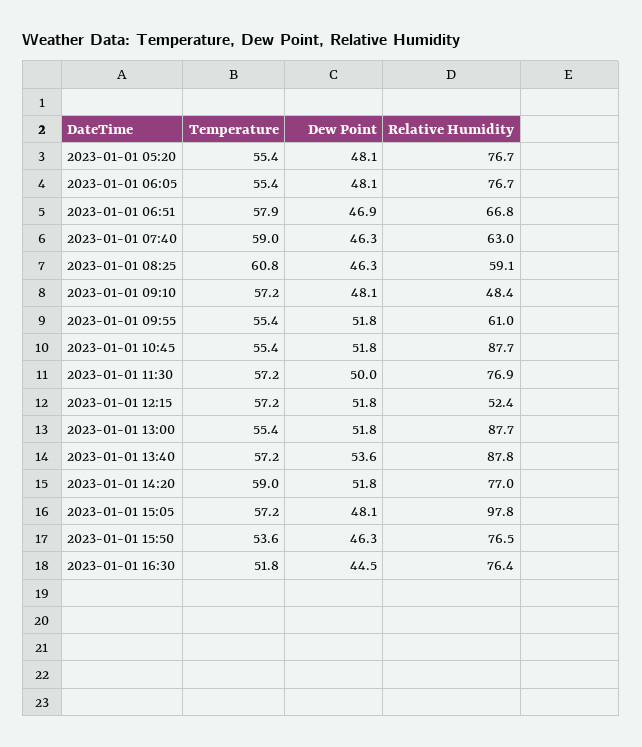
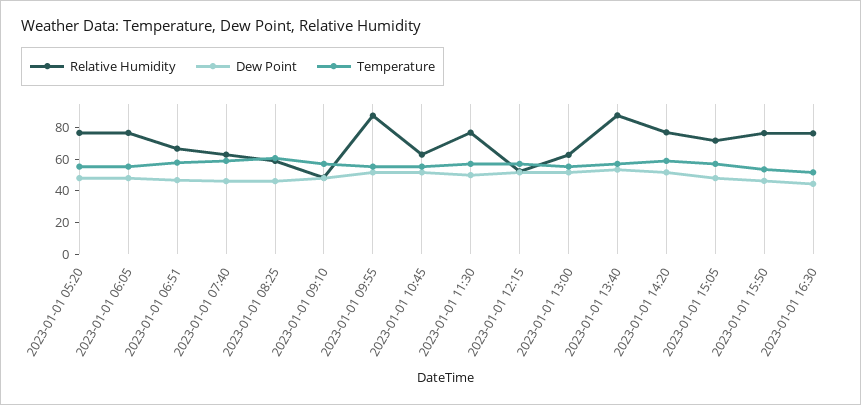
Relative Humidity, 2023-01-01 09:55: 61 -> 90
Relative Humidity, 2023-01-01 10:45: 87.7 -> 60
Relative Humidity, 2023-01-01 13:00: 87.7 -> 60
Relative Humidity, 2023-01-01 15:05: 97.8 -> 70

